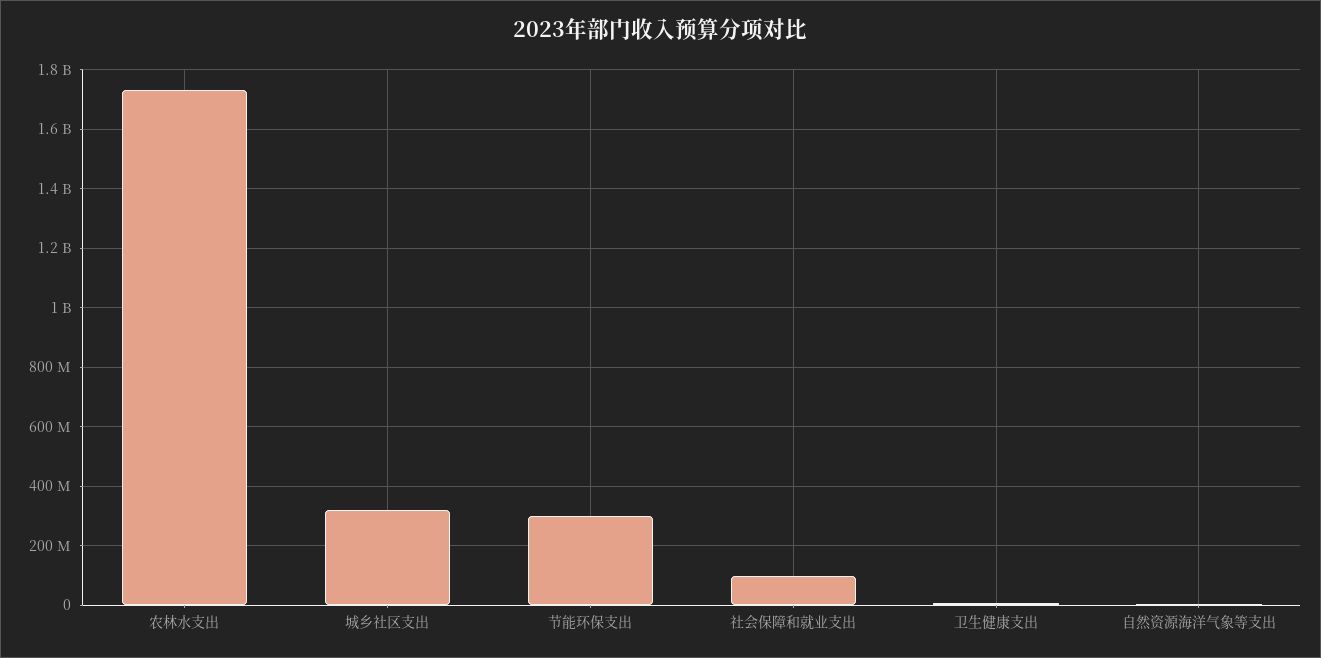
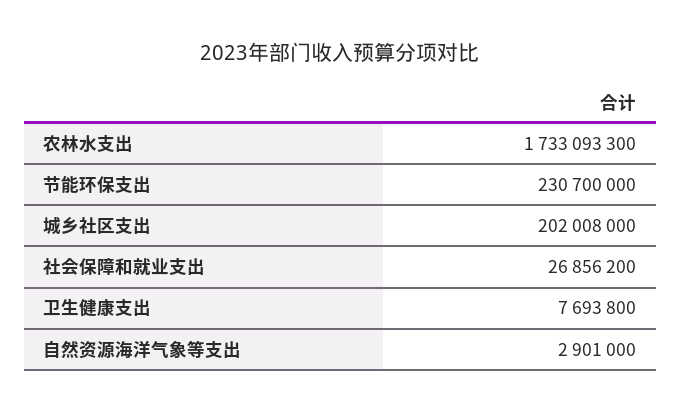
城乡社区支出: 325000000 -> 202008000
节能环保支出: 300000000 -> 230700000
社会保障和就业支出: 100000000 -> 26856200

